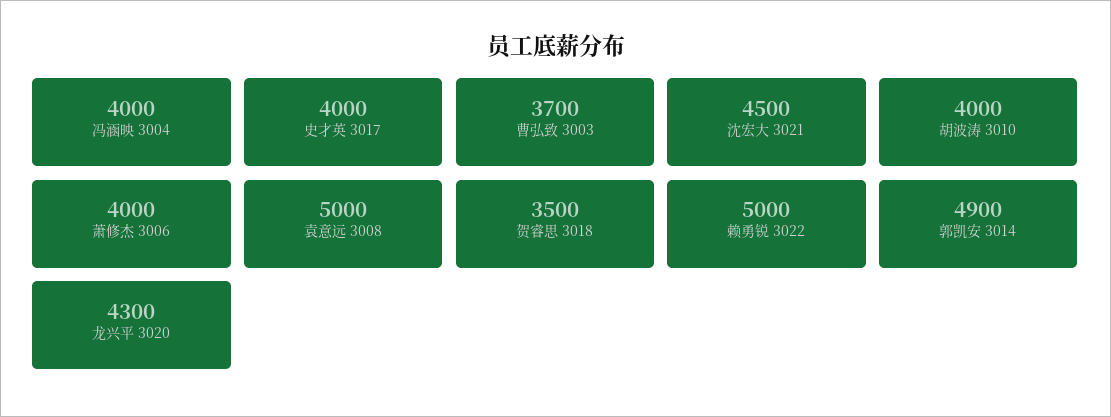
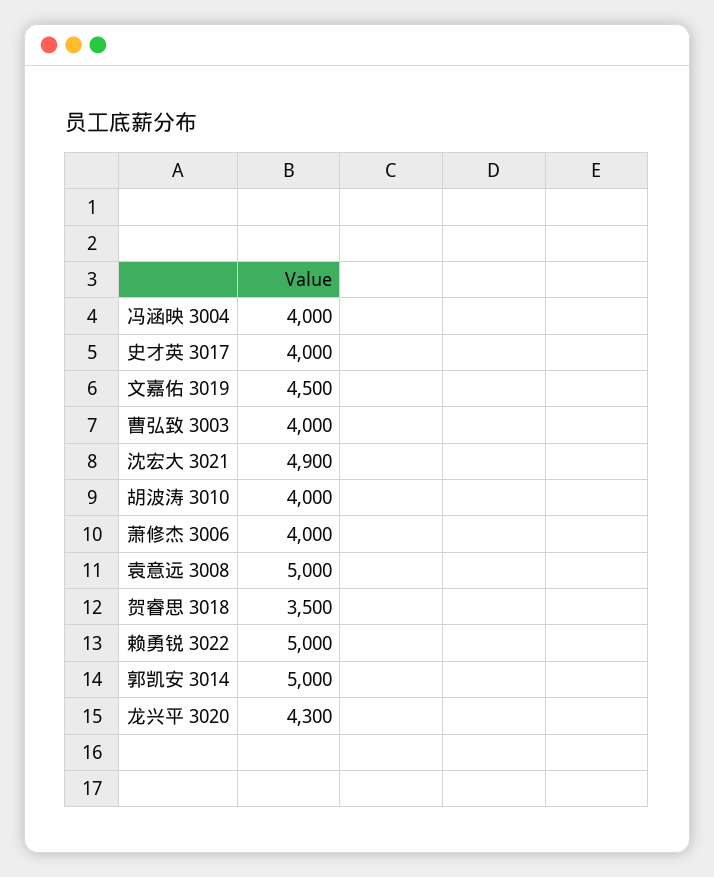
曹弘致 3003: 3700 -> 4000
沈宏大 3021: 4500 -> 4900
郭凯安 3014: 4900 -> 5000
文嘉佑 3019: none -> 4500

